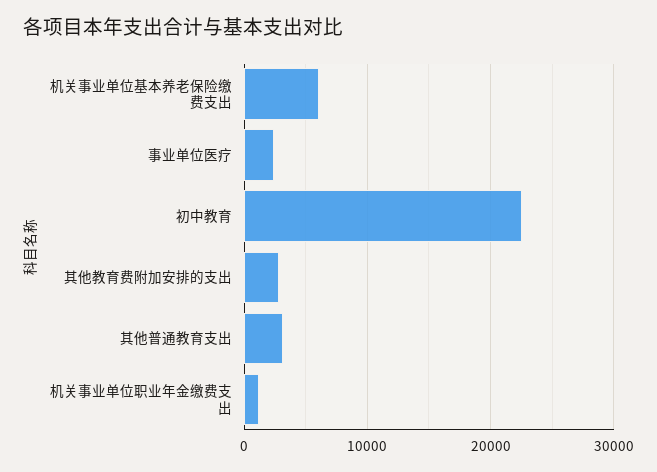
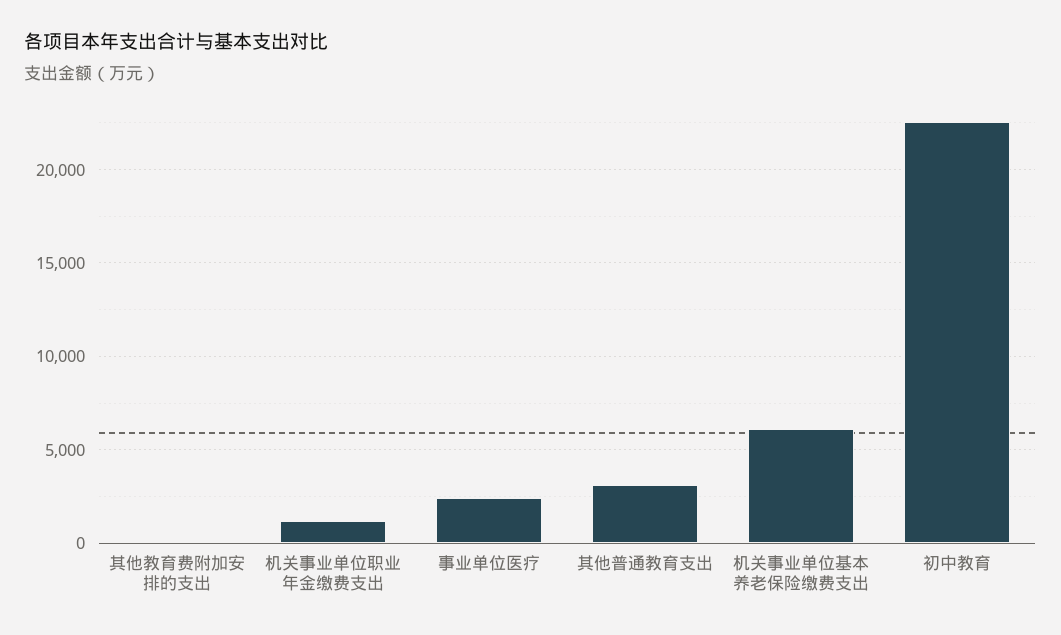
其他教育费附加安排的支出: 3000 -> 0

